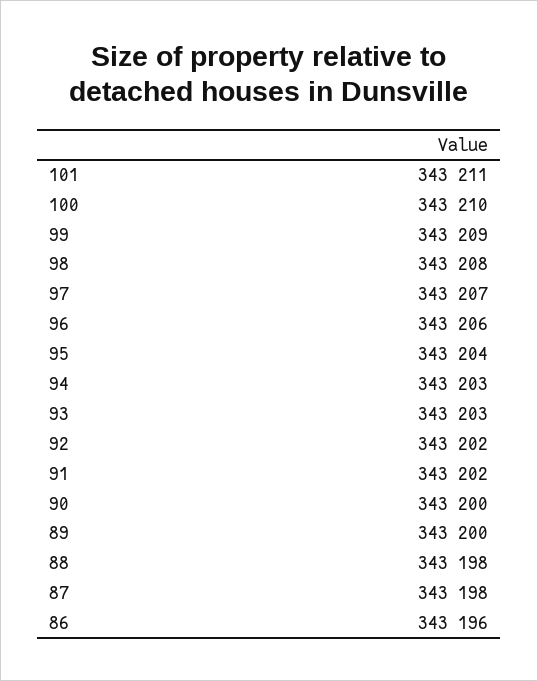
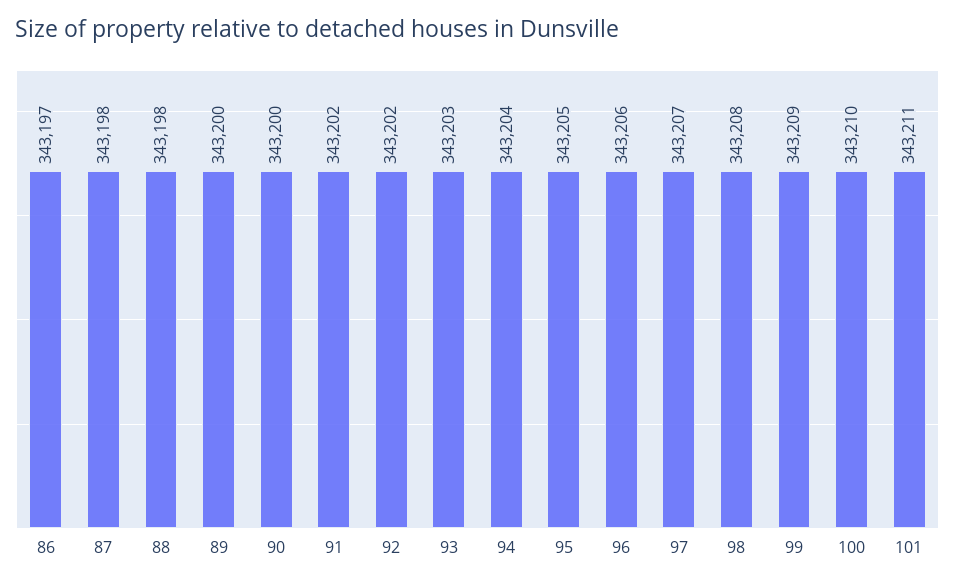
95: 343204 -> 343205
94: 343203 -> 343204
86: 343196 -> 343197

